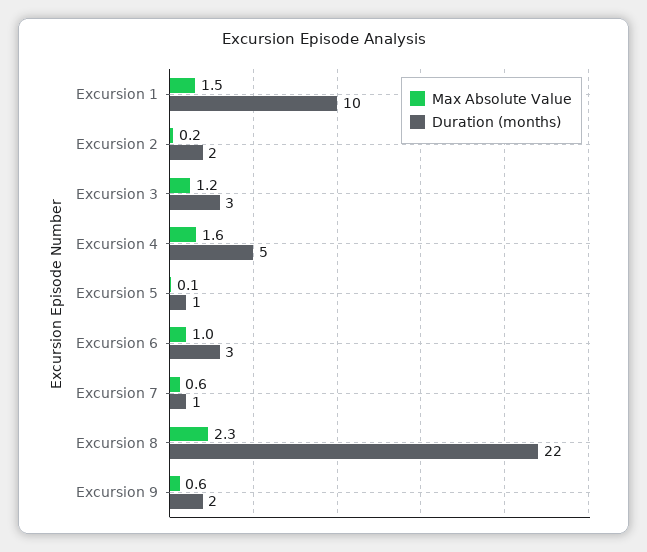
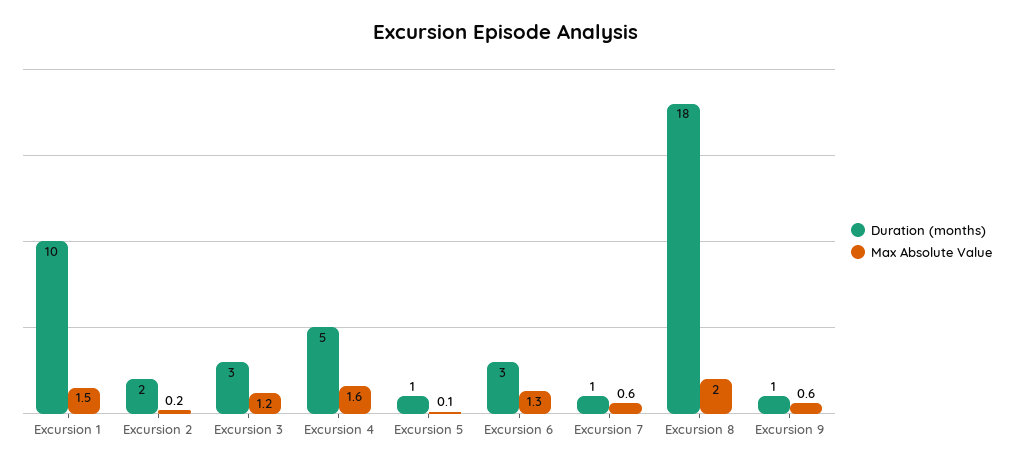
Max Absolute Value, Excursion 6: 1 -> 1.3
Max Absolute Value, Excursion 8: 2.3 -> 2
Duration (months), Excursion 8: 22 -> 18
Duration (months), Excursion 9: 2 -> 1

